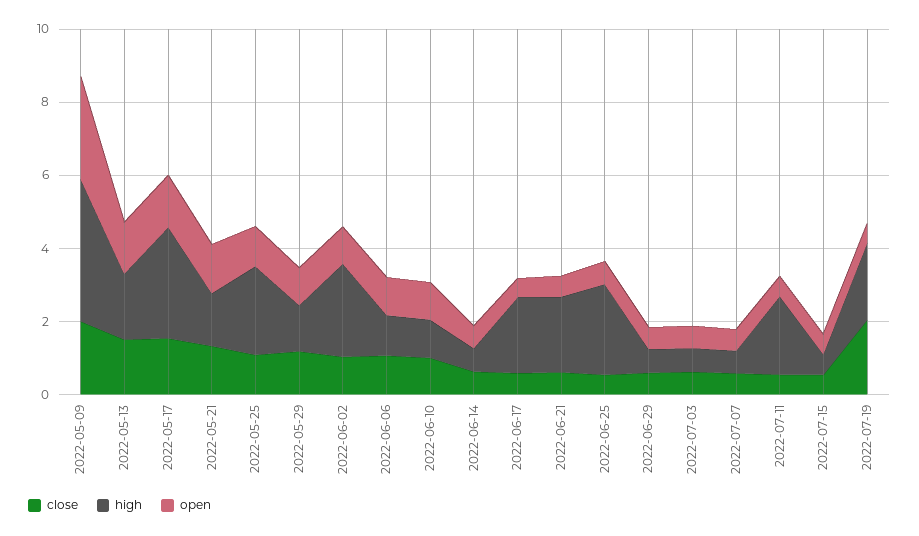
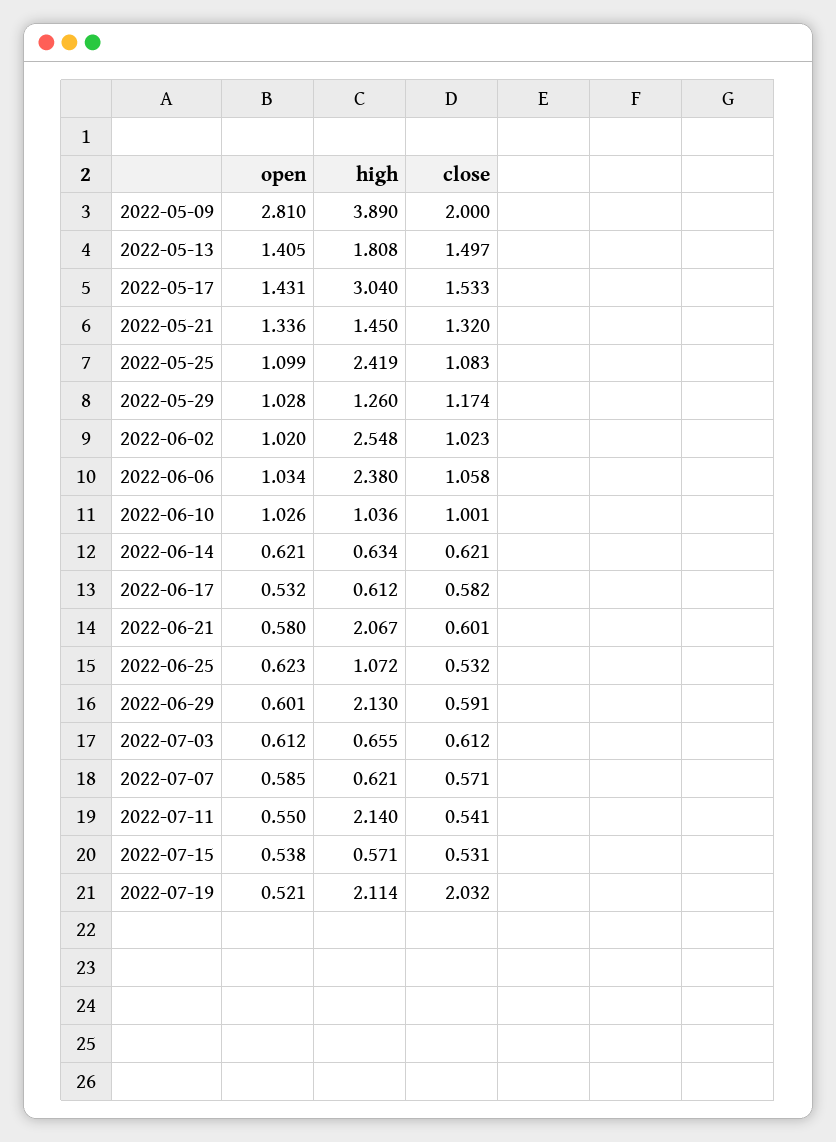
high, 2022-06-06: 1 -> 2.38
high, 2022-06-17: 2 -> 0.612
high, 2022-06-25: 2.5 -> 1.072
high, 2022-06-29: 0.5 -> 2.13

